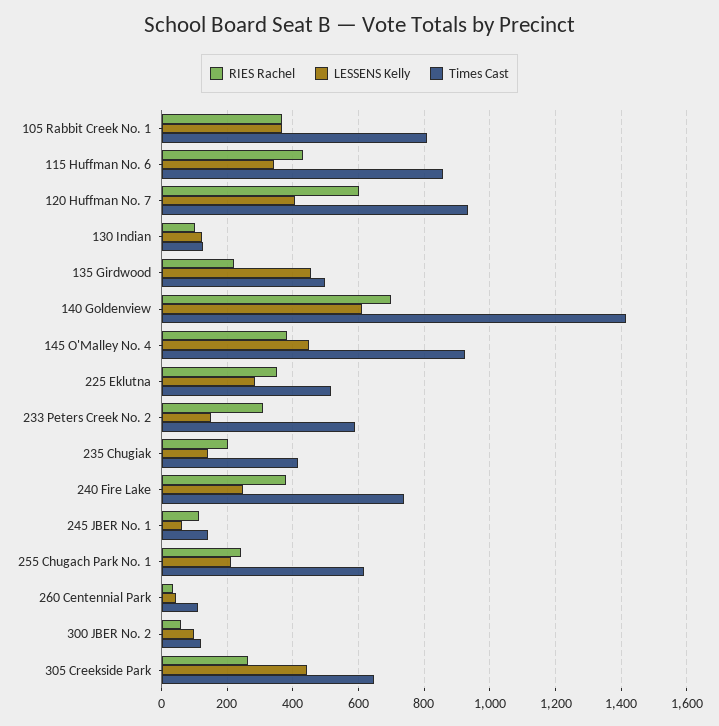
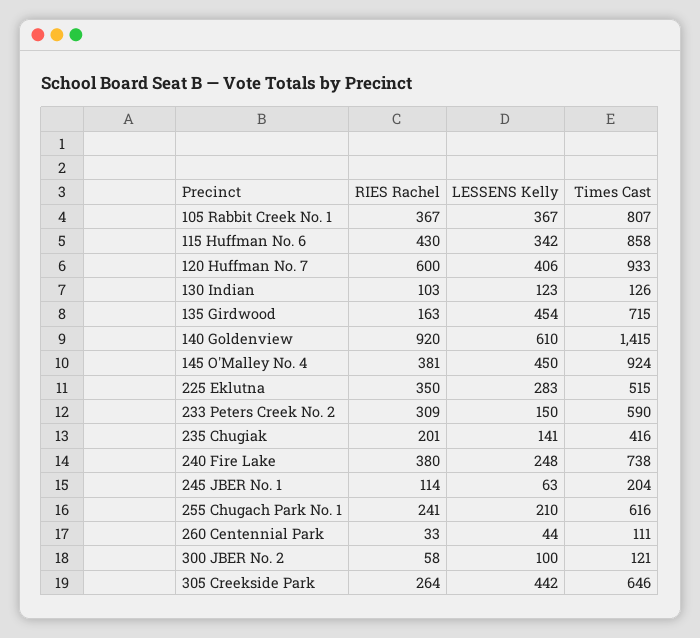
RIES Rachel, 135 Girdwood: 220 -> 163
Times Cast, 135 Girdwood: 500 -> 715
RIES Rachel, 140 Goldenview: 700 -> 920
Times Cast, 245 JBER No. 1: 140 -> 204

